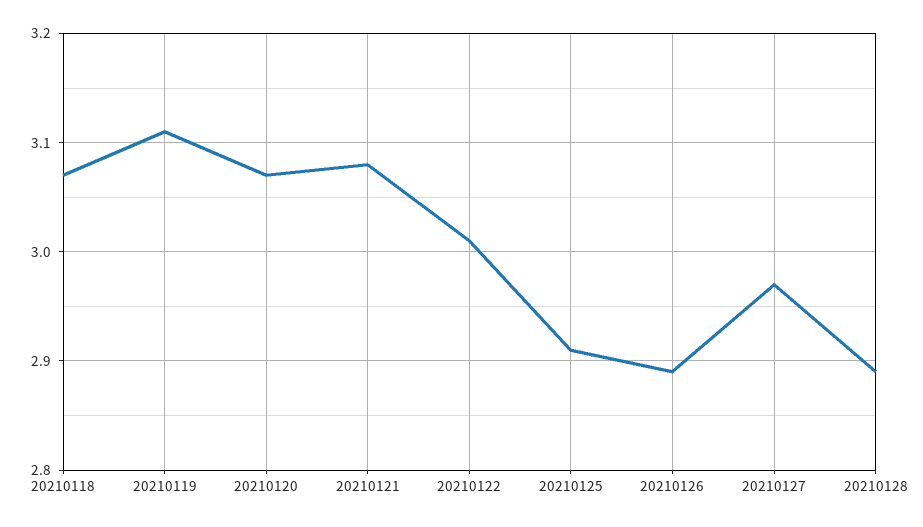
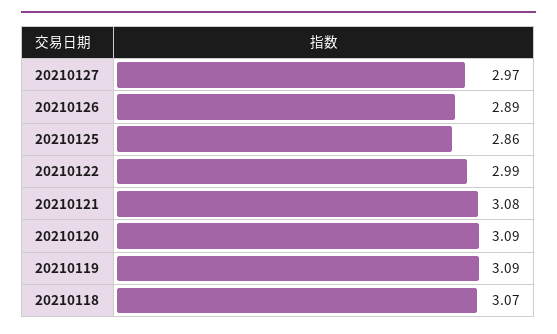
20210119: 3.11 -> 3.09
20210120: 3.07 -> 3.09
20210122: 3.01 -> 2.99
20210125: 2.91 -> 2.86
20210128: 2.89 -> none

